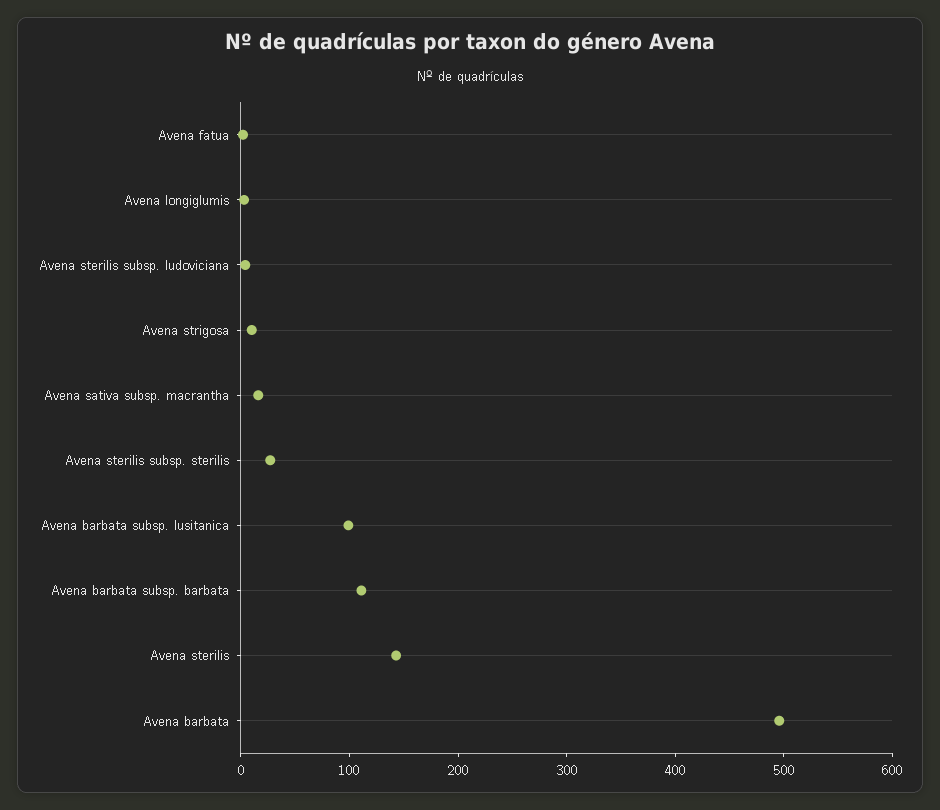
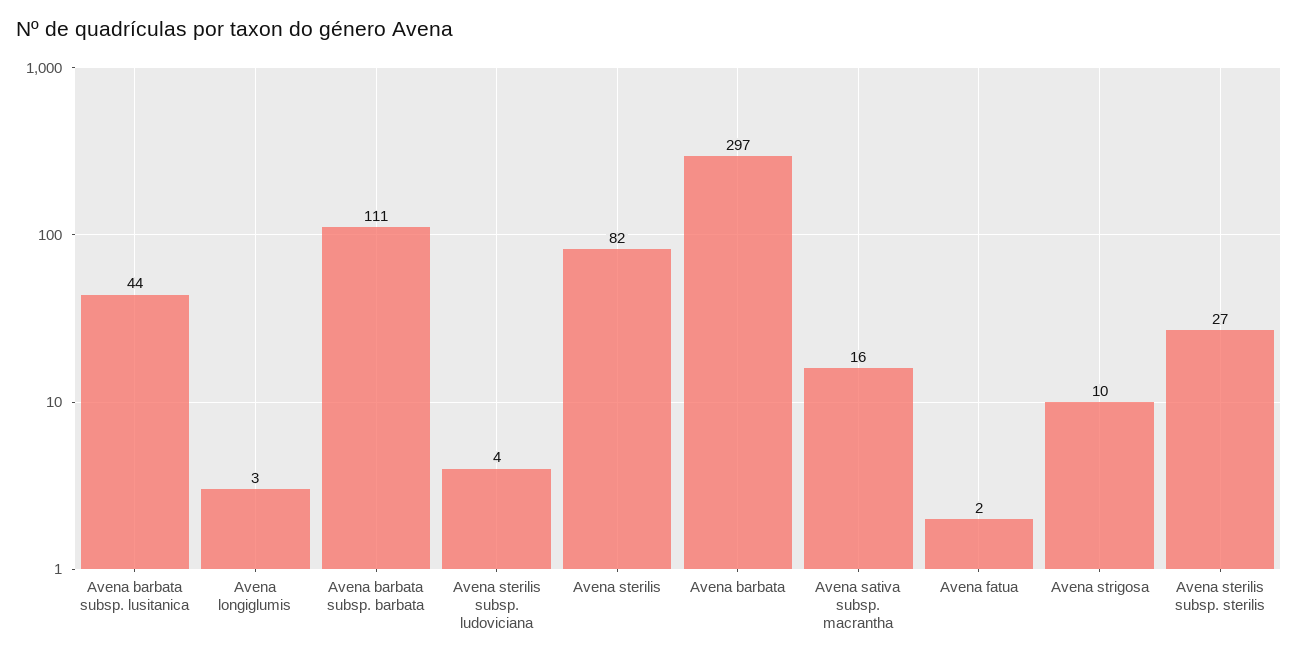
Avena barbata subsp. lusitanica: 100 -> 44
Avena sterilis: 140 -> 82
Avena barbata: 500 -> 297

